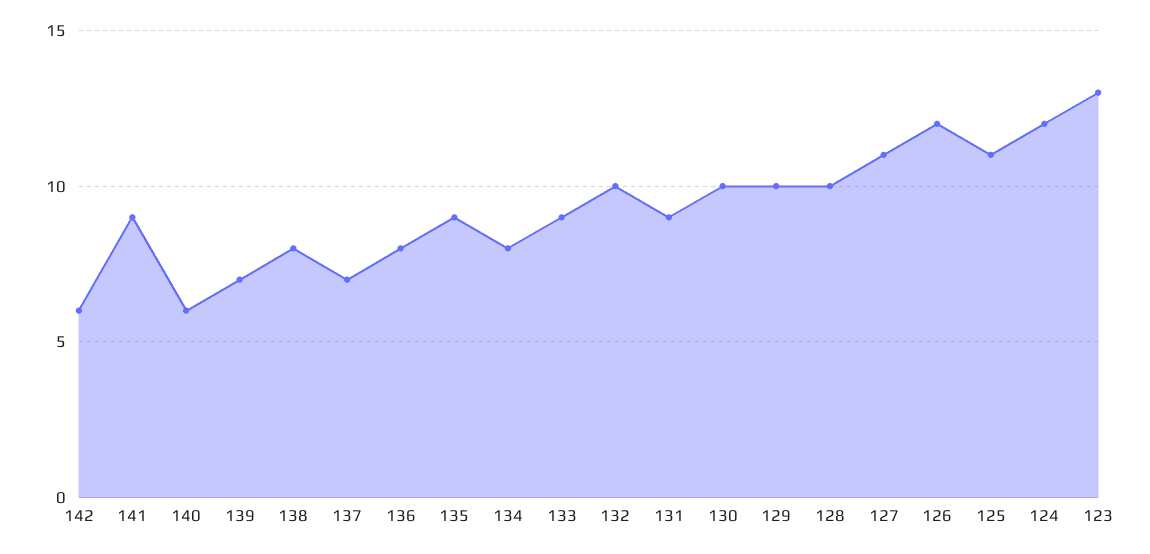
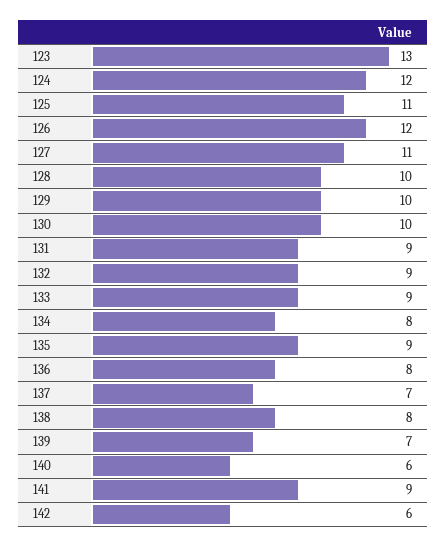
132: 10 -> 9

